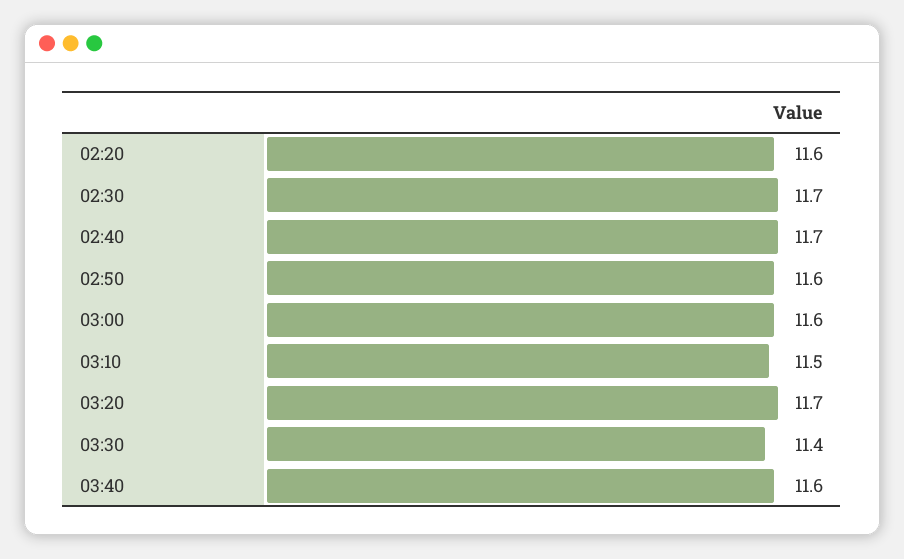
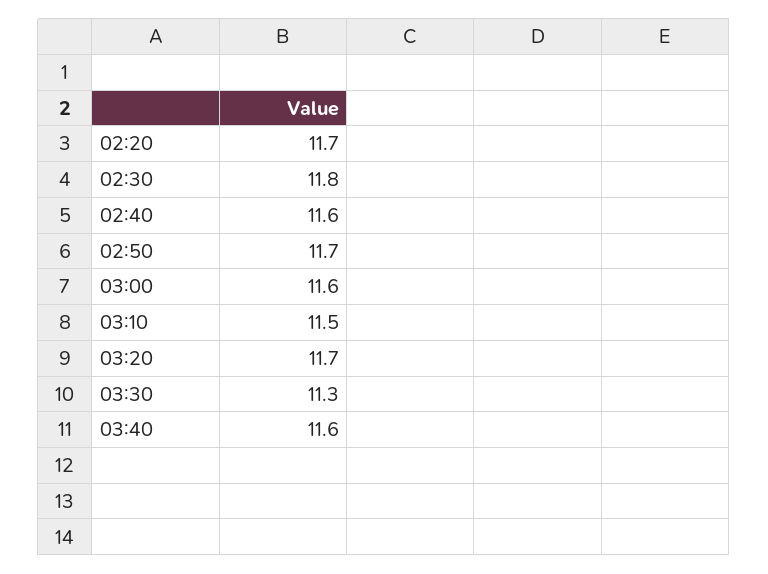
02:20: 11.6 -> 11.7
02:30: 11.7 -> 11.8
02:40: 11.7 -> 11.6
02:50: 11.6 -> 11.7
03:30: 11.4 -> 11.3

